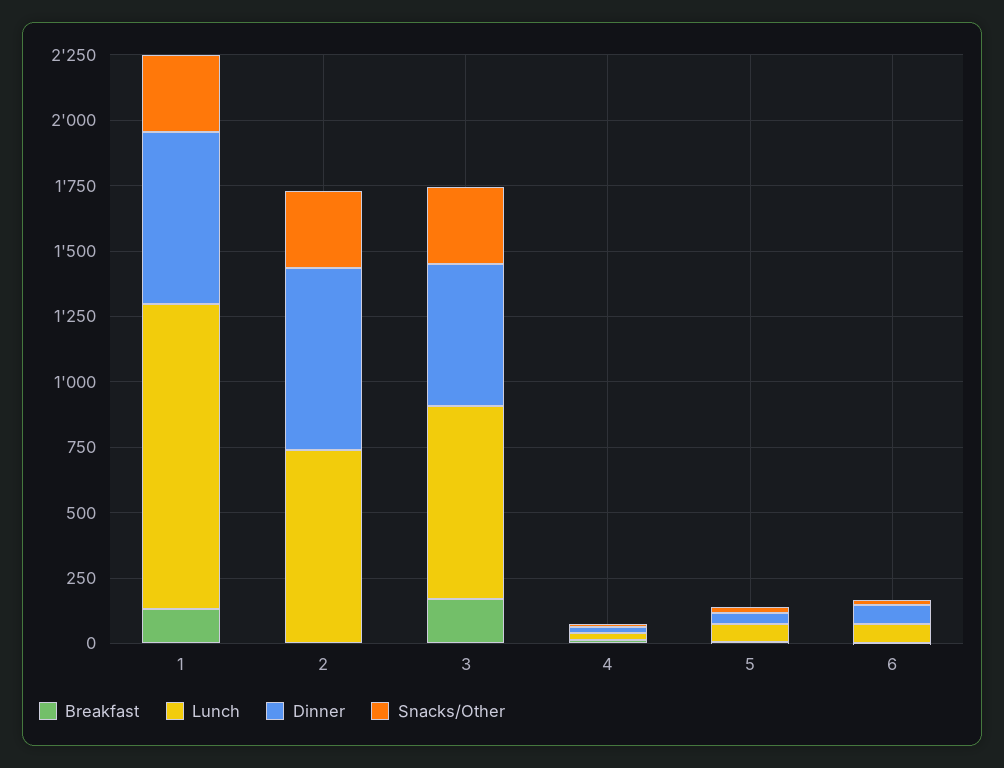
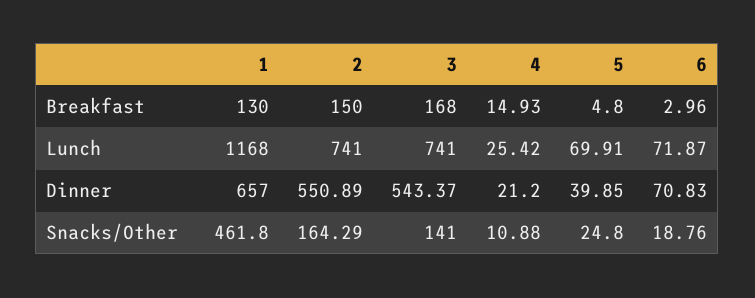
Snacks/Other, 1: 300 -> 461.8
Breakfast, 2: 0 -> 150
Dinner, 2: 700 -> 550.89
Snacks/Other, 2: 300 -> 164.29
Snacks/Other, 3: 300 -> 141

